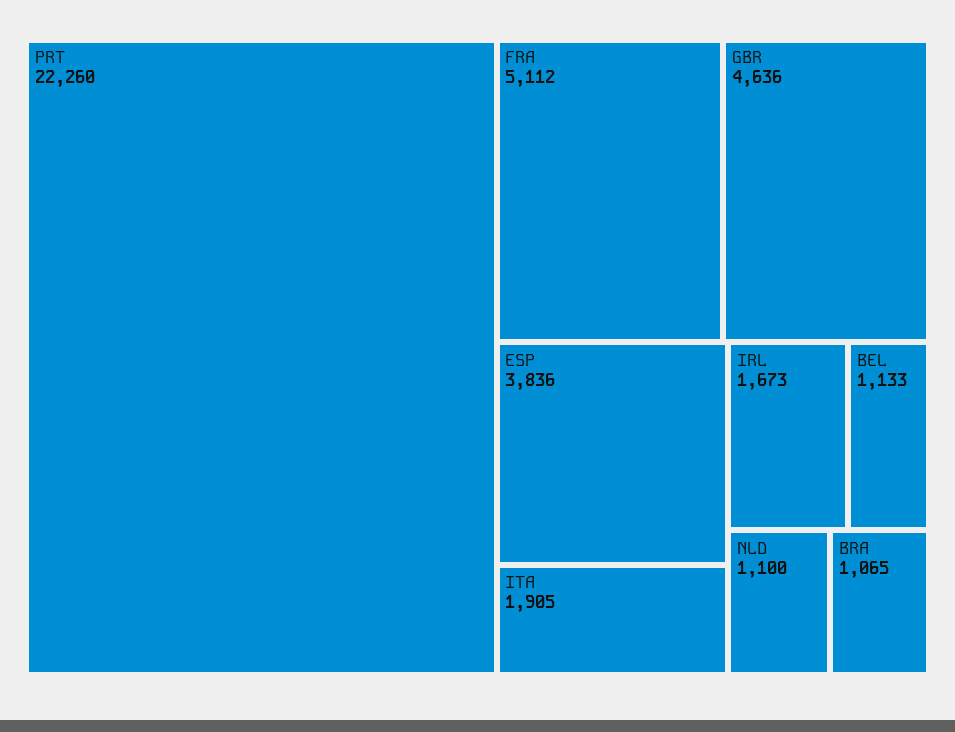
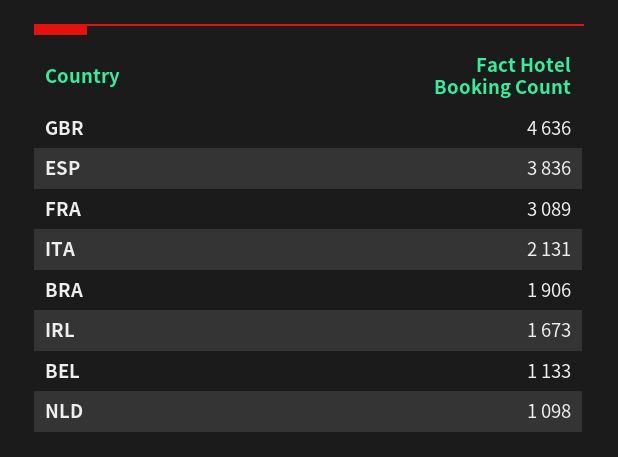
PRT: 22260 -> none
FRA: 5112 -> 3089
ITA: 1905 -> 2131
NLD: 1100 -> 1098
BRA: 1065 -> 1906

